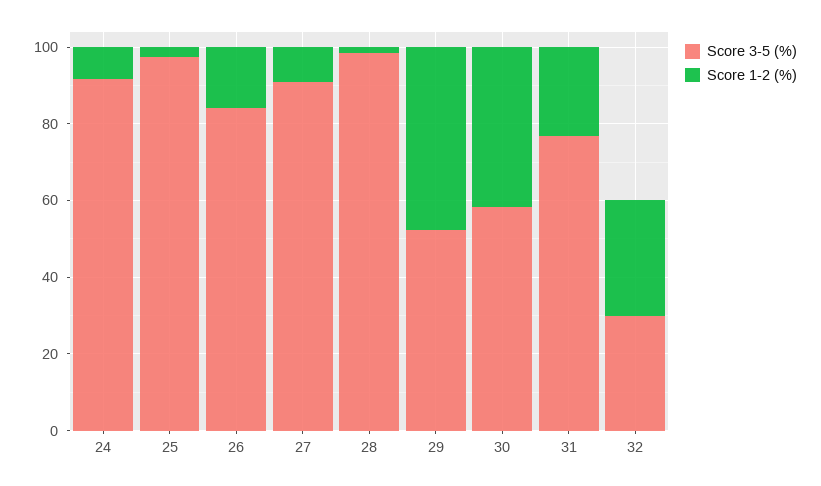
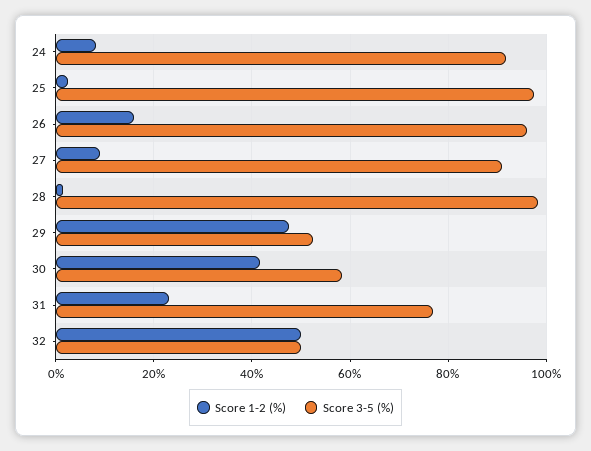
Score 3-5 (%), 26: 85 -> 96
Score 3-5 (%), 32: 30 -> 50
Score 1-2 (%), 32: 30 -> 50

